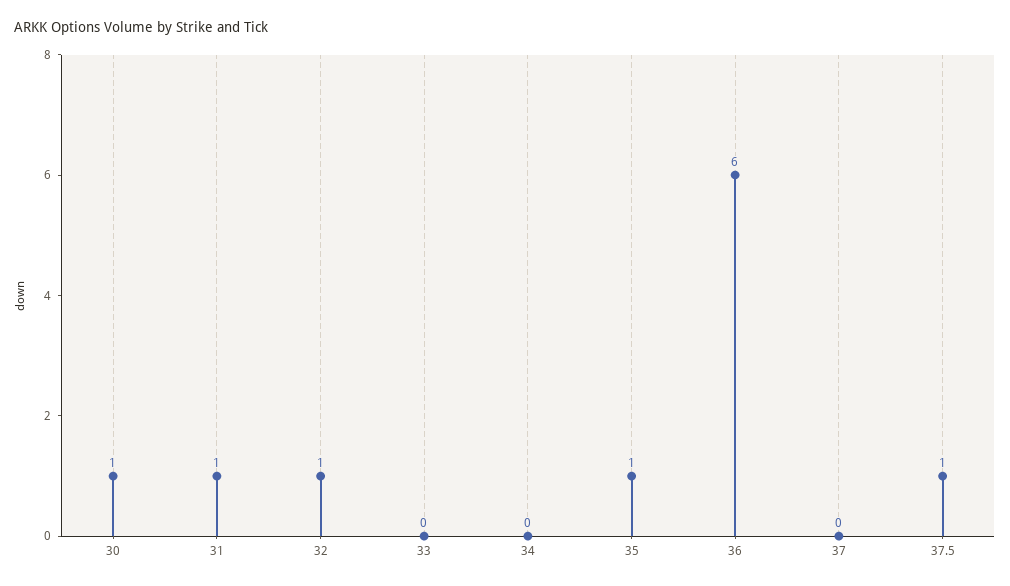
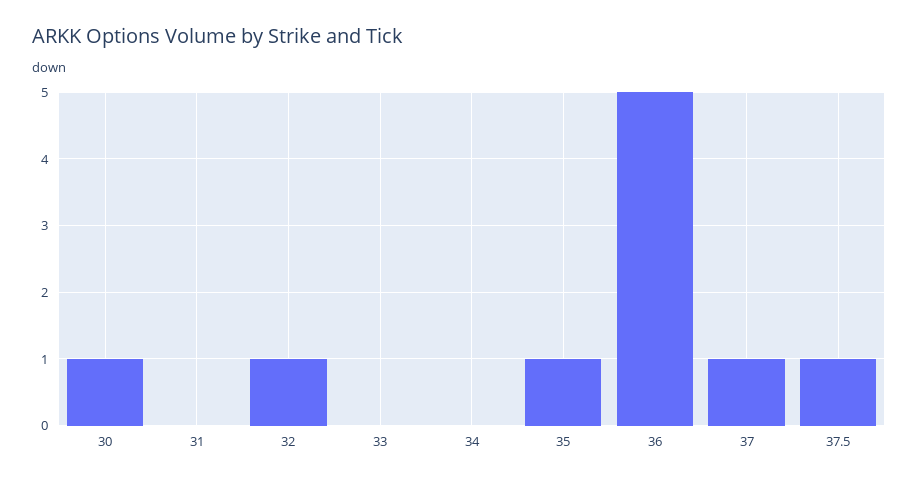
31: 1 -> 0
36: 6 -> 5
37: 0 -> 1

